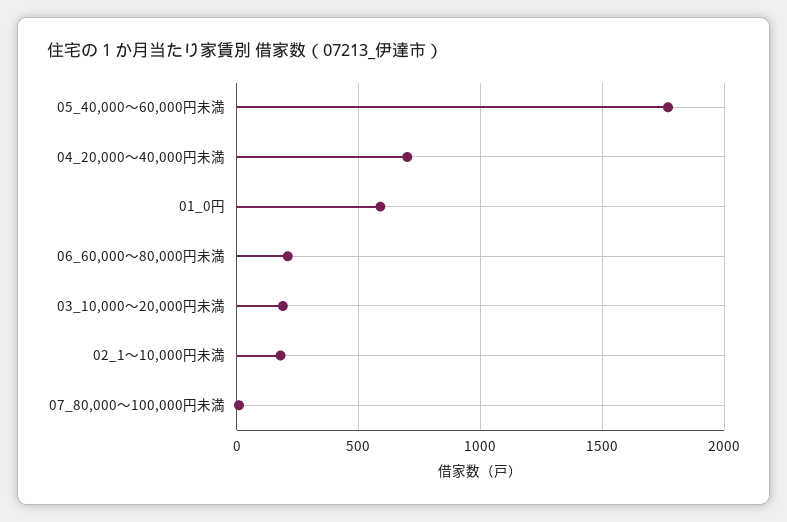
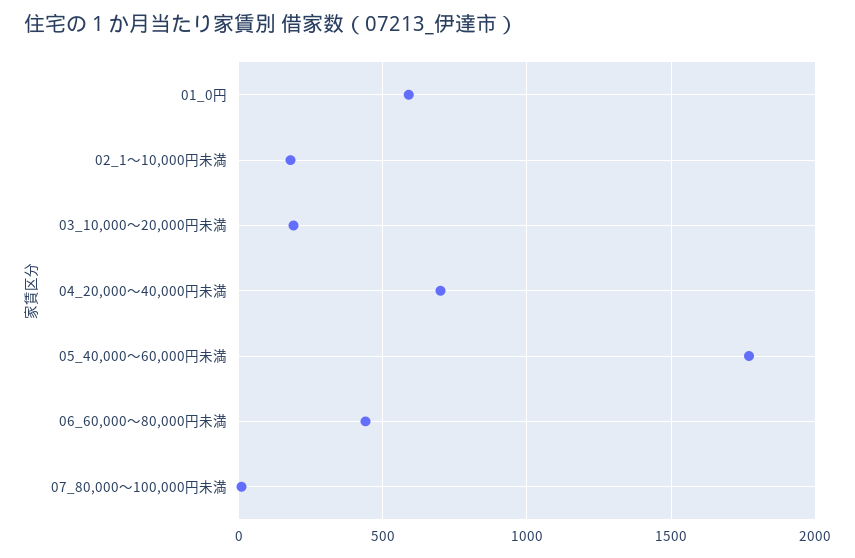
06_60,000～80,000円未満: 200 -> 450

